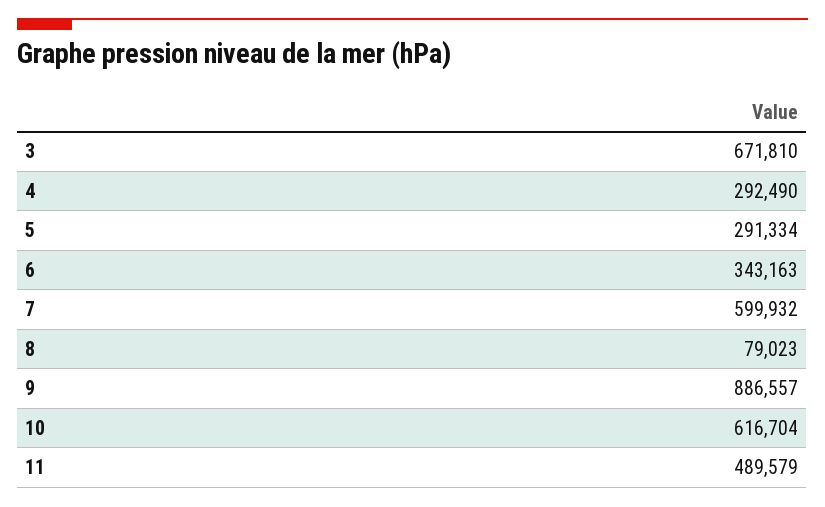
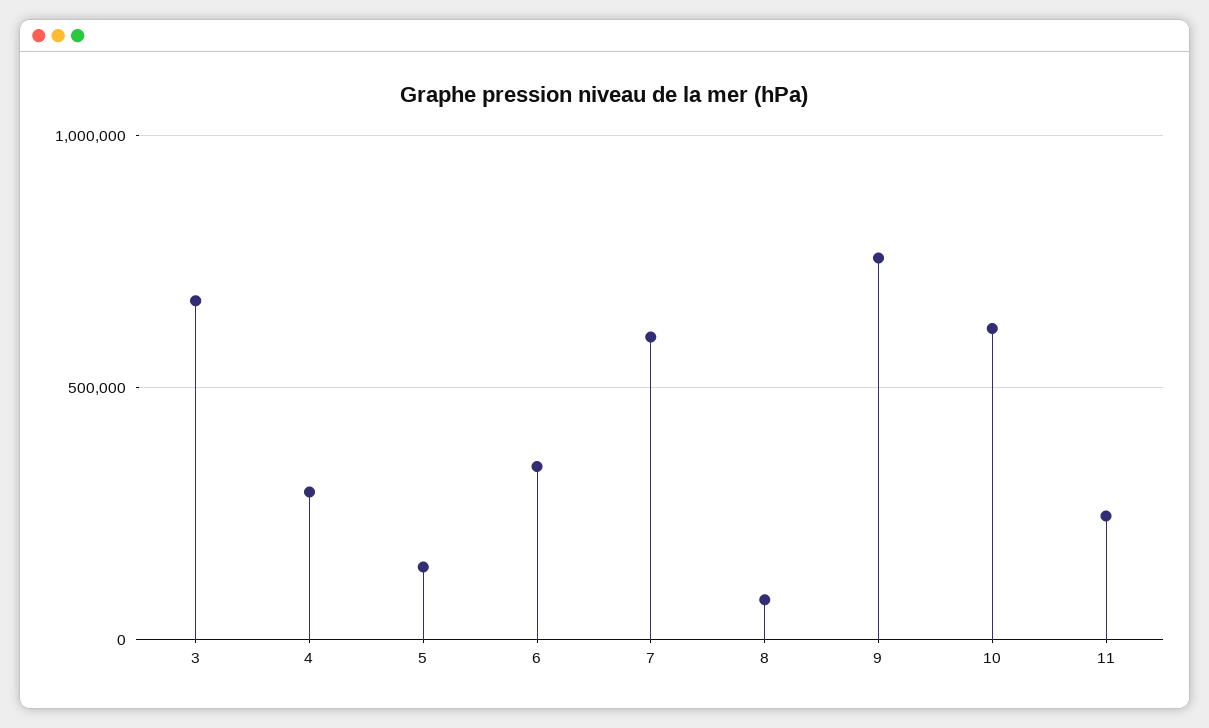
5: 291334 -> 150000
9: 886557 -> 750000
11: 489579 -> 250000

